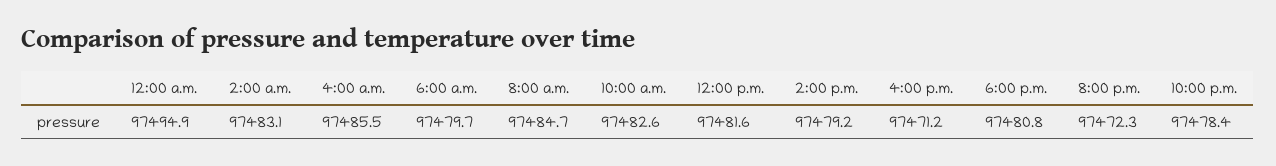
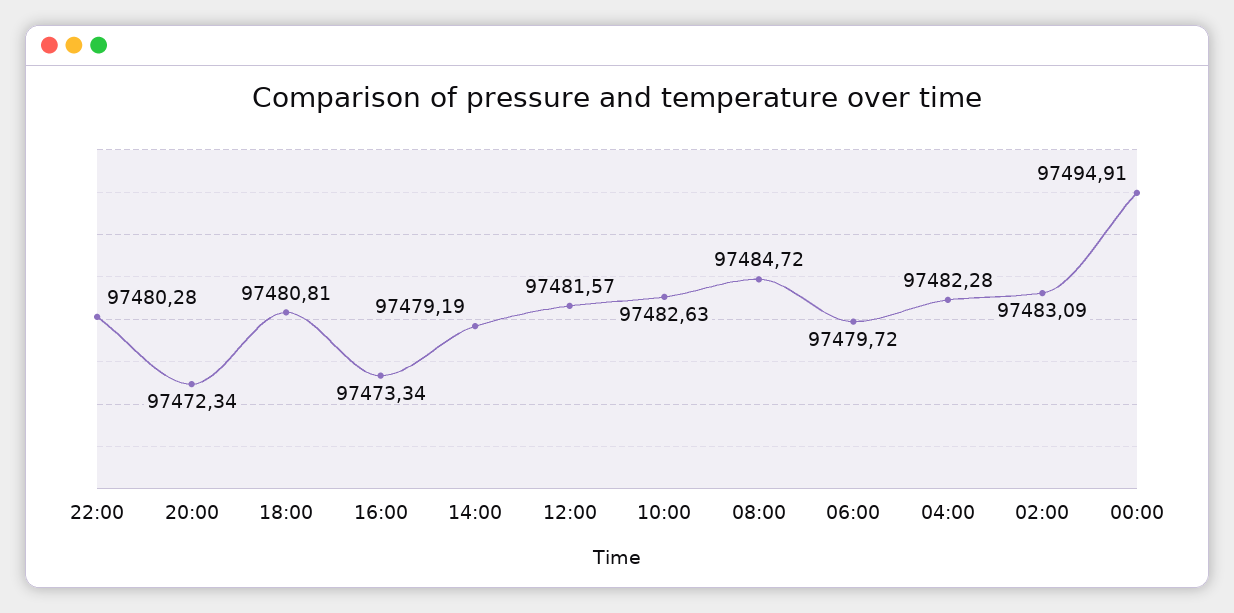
4:00 a.m.: 97485.5 -> 97482.28
4:00 p.m.: 97471.2 -> 97473.34
10:00 p.m.: 97478.4 -> 97480.28

